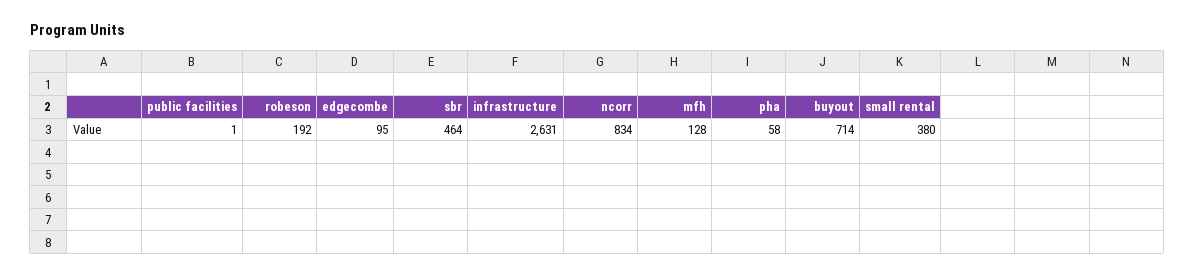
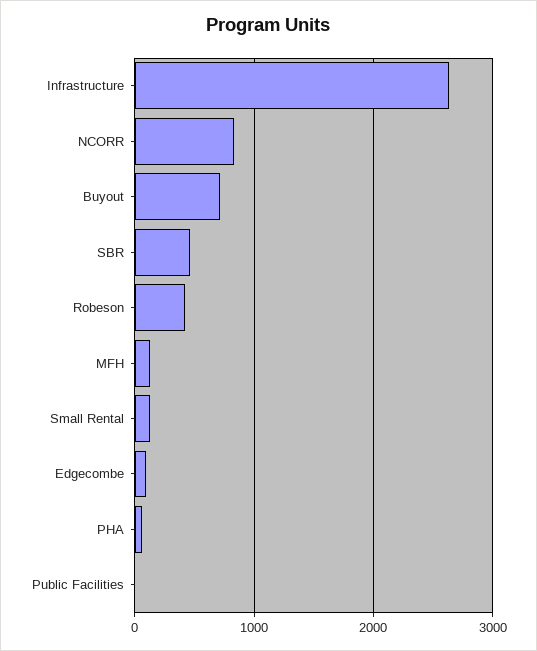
robeson: 192 -> 400
small rental: 380 -> 100

